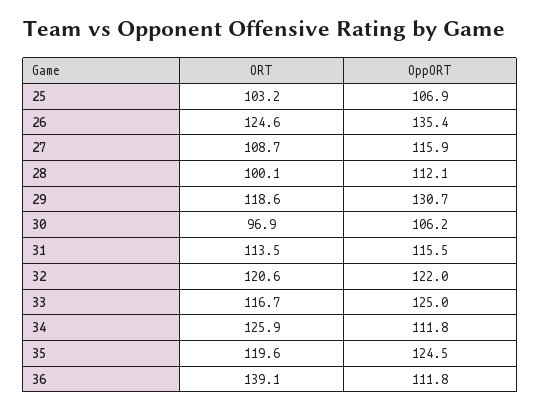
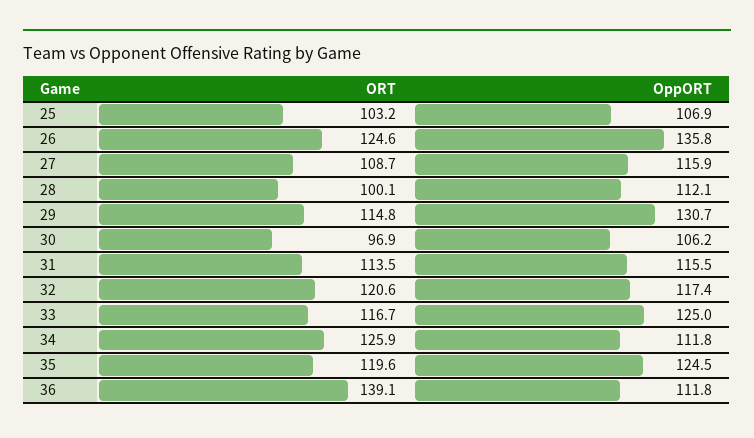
OppORT, 26: 135.4 -> 135.8
ORT, 29: 118.6 -> 114.8
OppORT, 32: 122 -> 117.4

